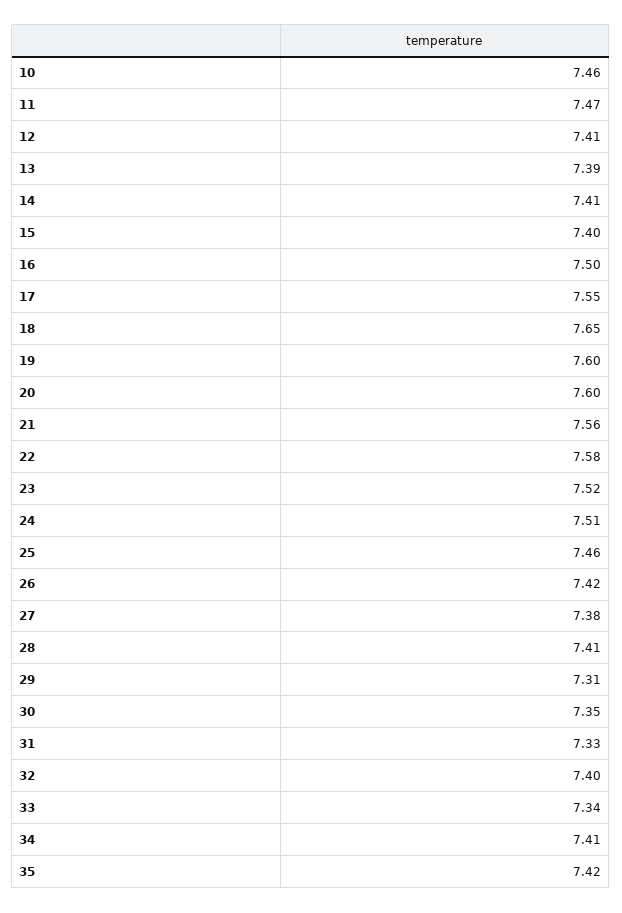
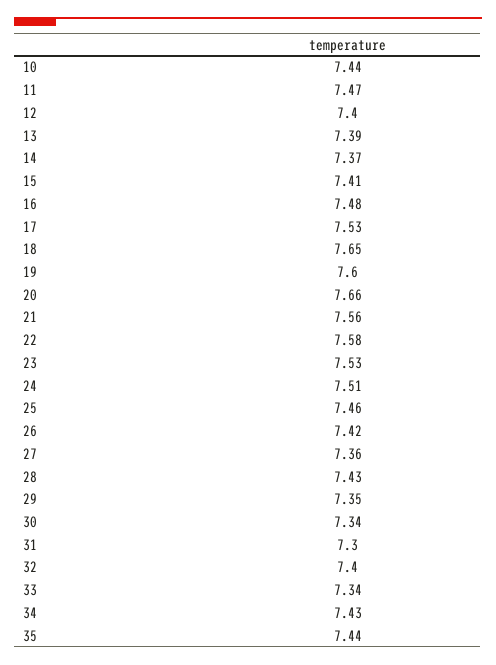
10: 7.46 -> 7.44
12: 7.41 -> 7.4
14: 7.41 -> 7.37
15: 7.4 -> 7.41
16: 7.5 -> 7.48
17: 7.55 -> 7.53
20: 7.6 -> 7.66
23: 7.52 -> 7.53
27: 7.38 -> 7.36
28: 7.41 -> 7.43
29: 7.31 -> 7.35
30: 7.35 -> 7.34
31: 7.33 -> 7.3
34: 7.41 -> 7.43
35: 7.42 -> 7.44

